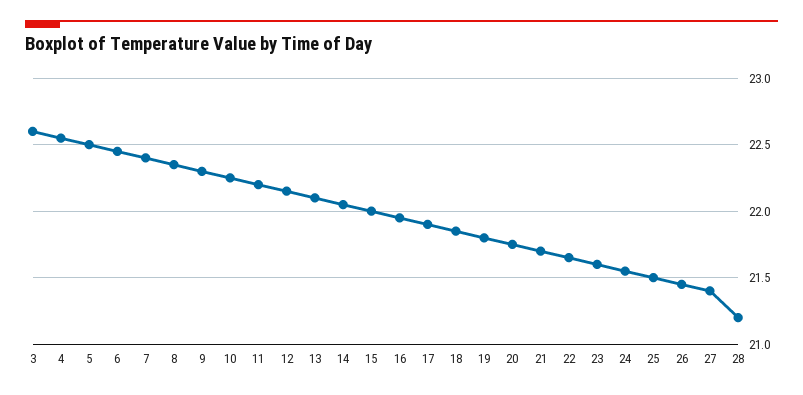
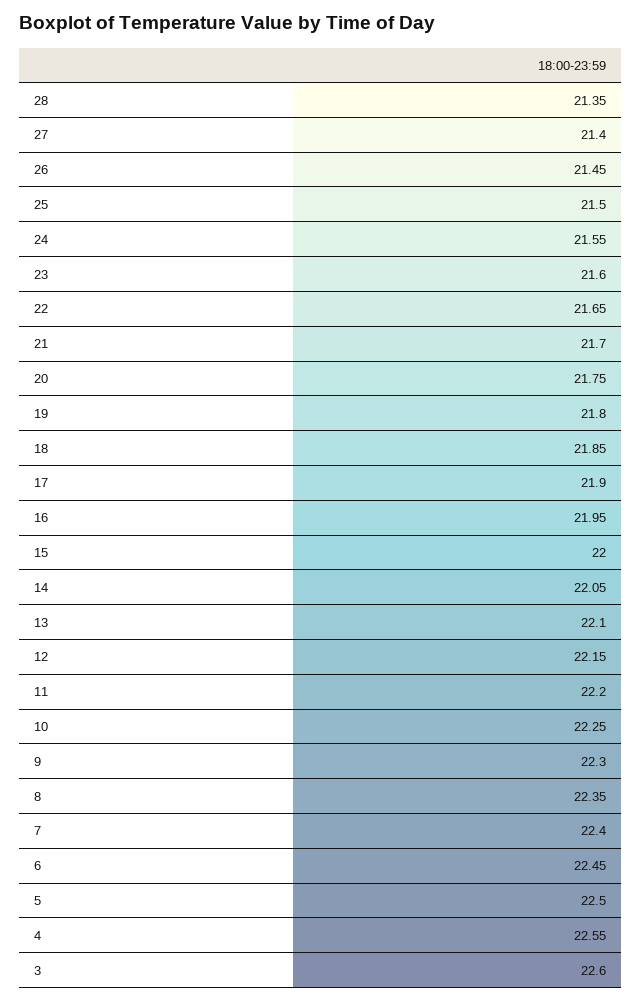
28: 21.2 -> 21.35

